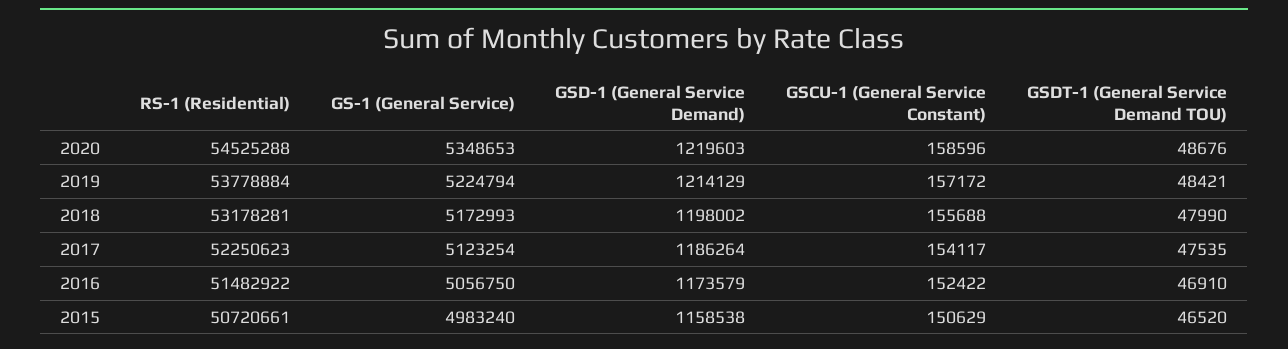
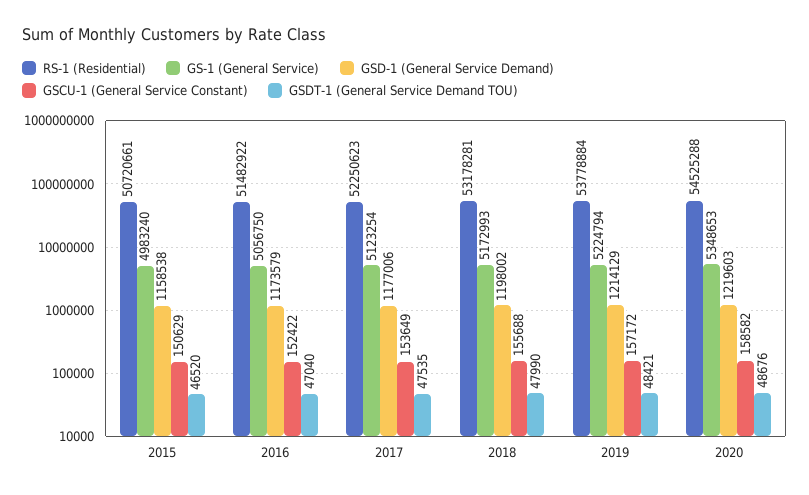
GSCU-1 (General Service Constant), 2020: 158596 -> 158582
GSD-1 (General Service Demand), 2017: 1186264 -> 1177006
GSCU-1 (General Service Constant), 2017: 154117 -> 153649
GSDT-1 (General Service Demand TOU), 2016: 46910 -> 47040

